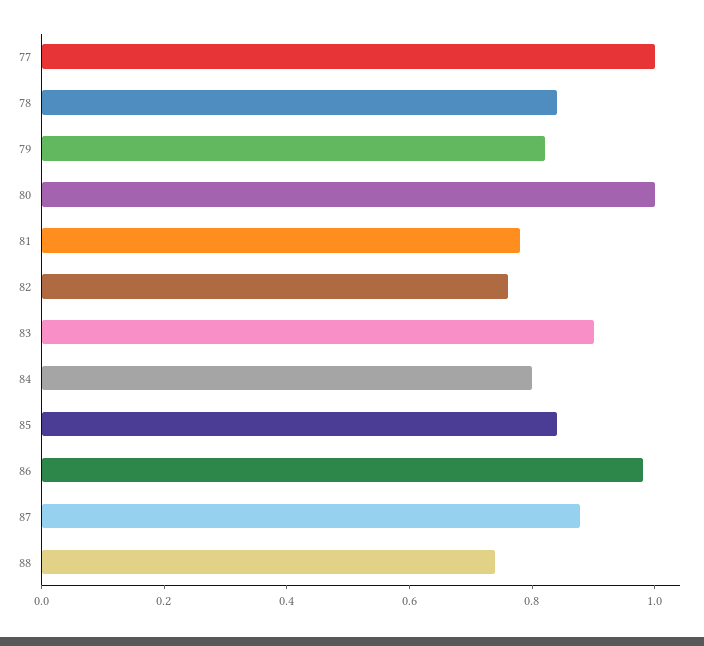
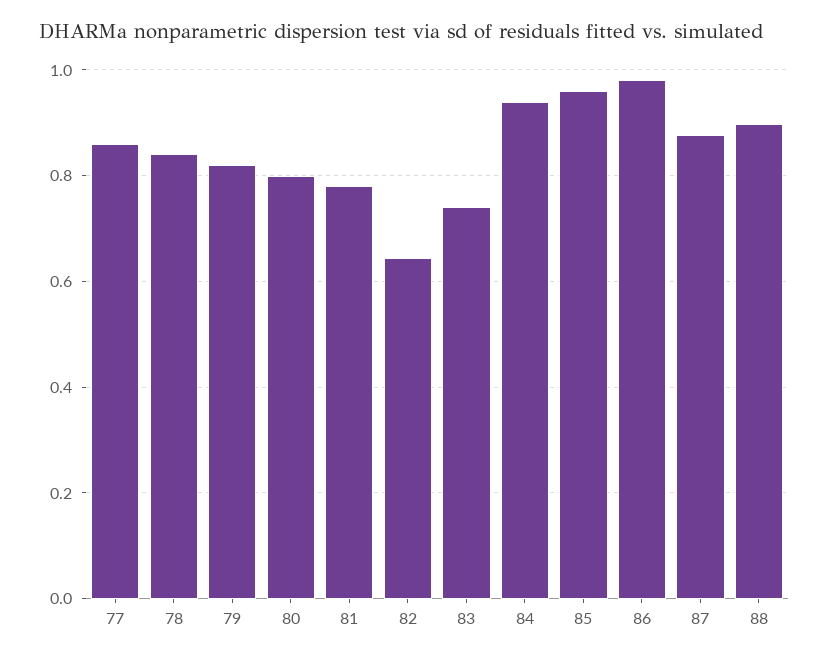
77: 1 -> 0.86
80: 1 -> 0.8
82: 0.75 -> 0.64
83: 0.9 -> 0.74
84: 0.8 -> 0.94
85: 0.85 -> 0.96
88: 0.75 -> 0.9

